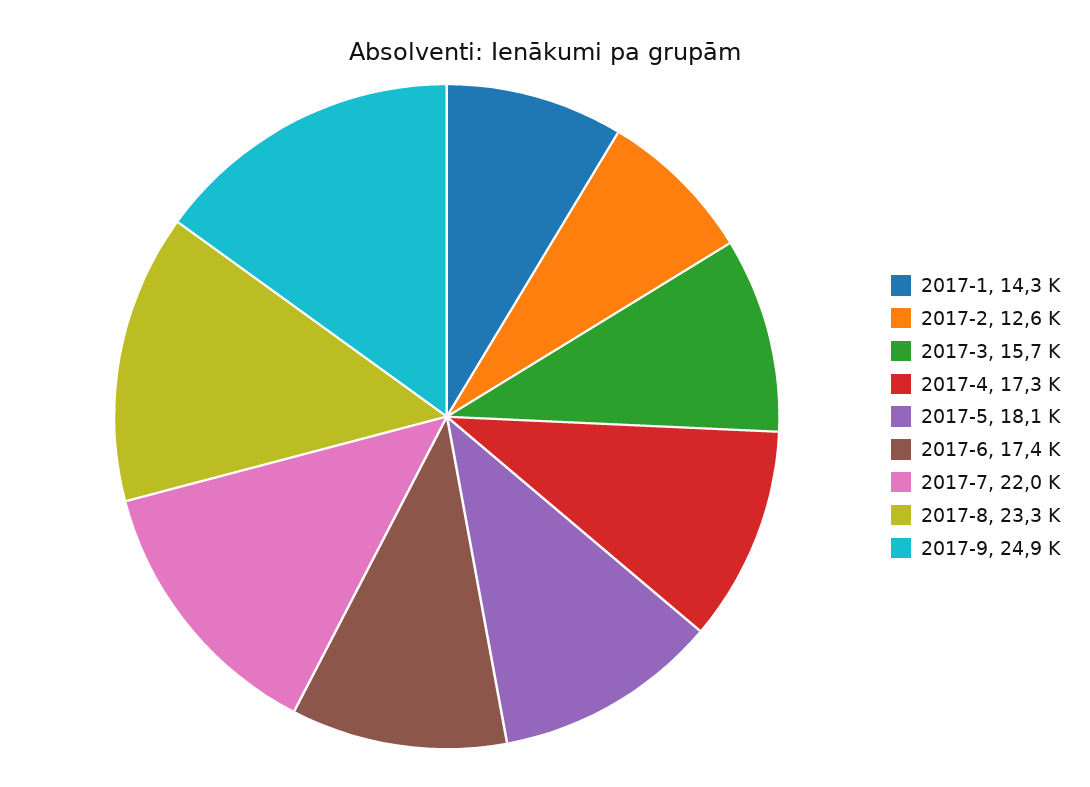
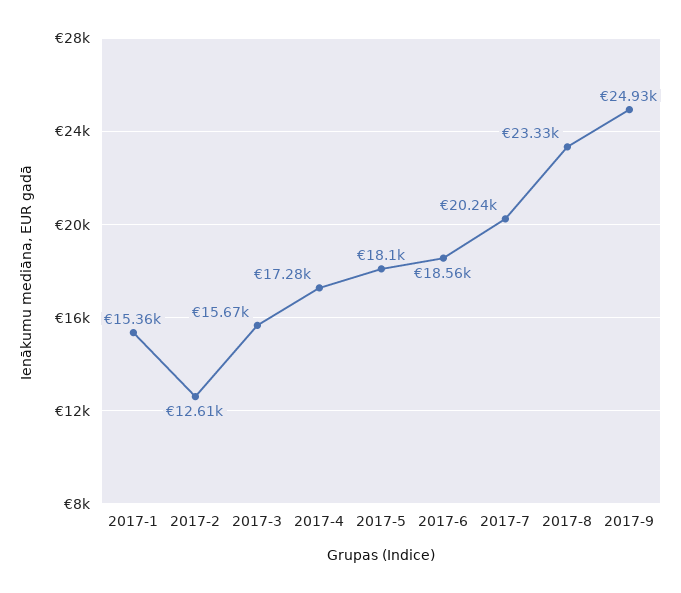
2017-1: 14300 -> 15360
2017-6: 17400 -> 18560
2017-7: 22000 -> 20240

